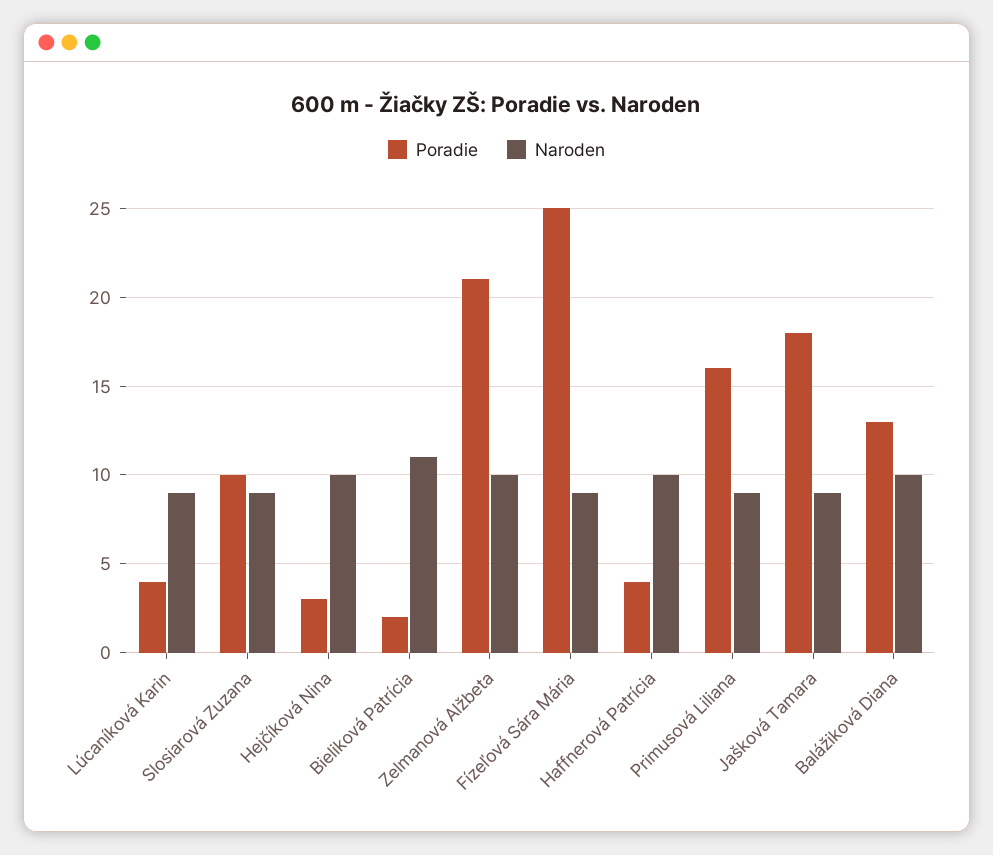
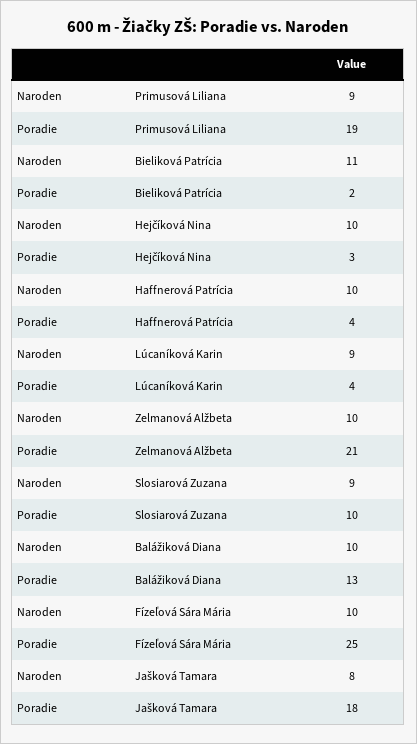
Naroden, Fízeľová Sára Mária: 9 -> 10
Poradie, Primusová Liliana: 16 -> 19
Naroden, Jašková Tamara: 9 -> 8

